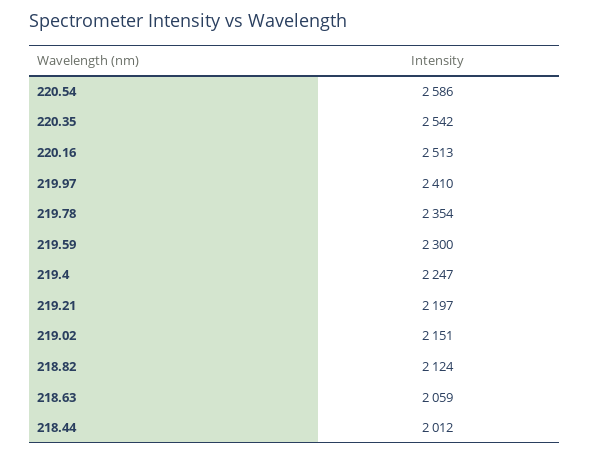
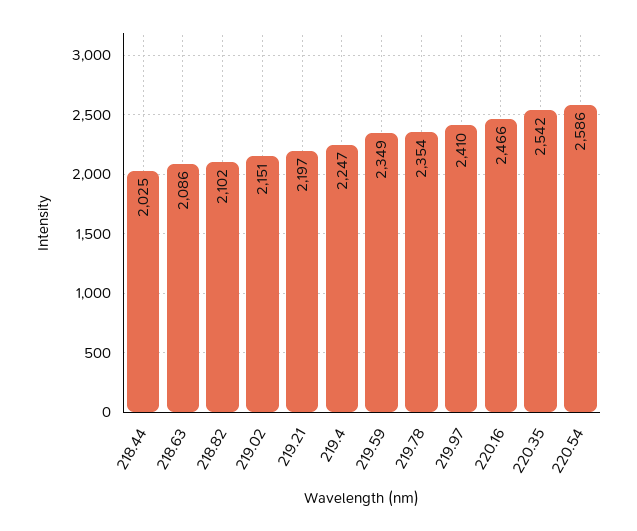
220.16: 2513 -> 2466
219.59: 2300 -> 2349
218.82: 2124 -> 2102
218.63: 2059 -> 2086
218.44: 2012 -> 2025

